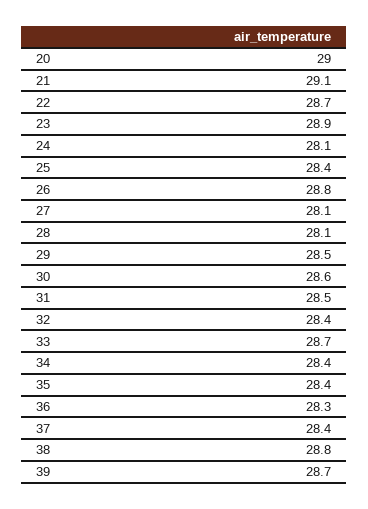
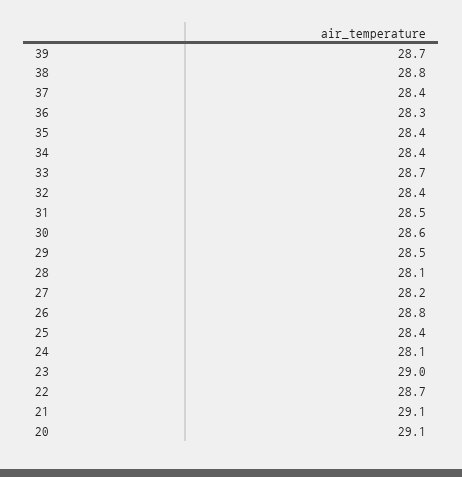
20: 29 -> 29.1
23: 28.9 -> 29
27: 28.1 -> 28.2

